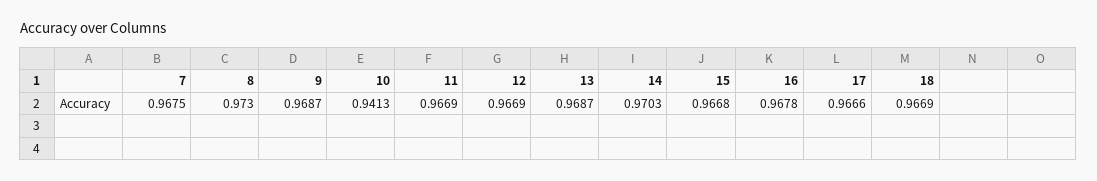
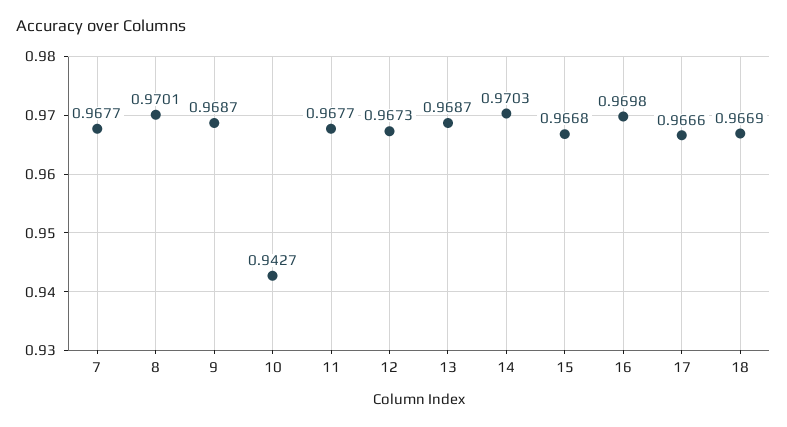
7: 0.9675 -> 0.9677
8: 0.973 -> 0.9701
10: 0.9413 -> 0.9427
11: 0.9669 -> 0.9677
12: 0.9669 -> 0.9673
16: 0.9678 -> 0.9698

